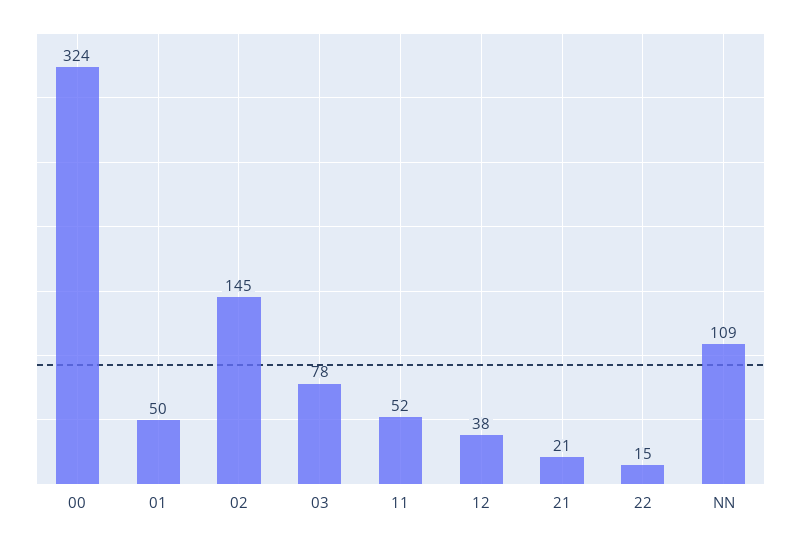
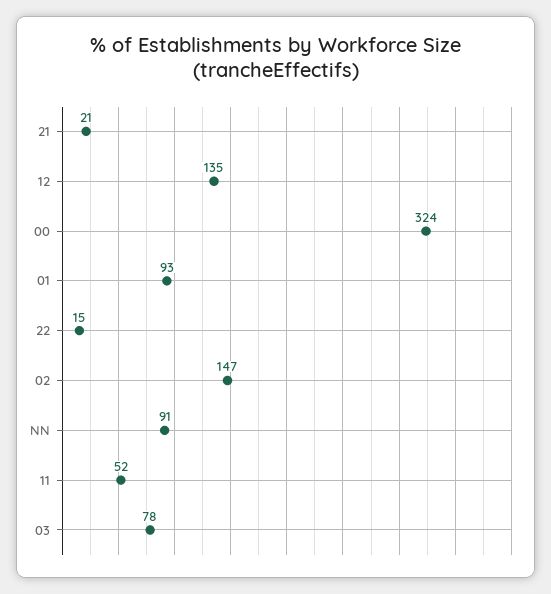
01: 50 -> 93
02: 145 -> 147
12: 38 -> 135
NN: 109 -> 91

